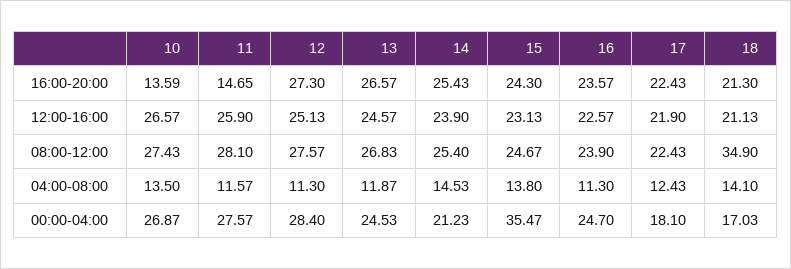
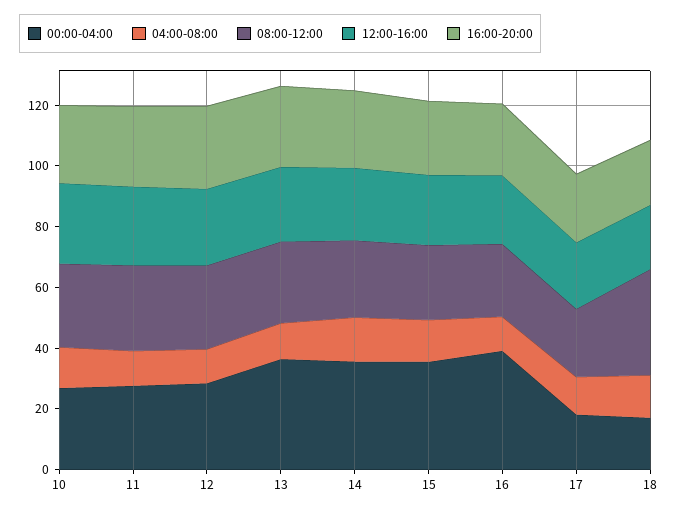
16:00-20:00, 10: 13.59 -> 25
16:00-20:00, 11: 14.65 -> 25
00:00-04:00, 13: 24.53 -> 35
00:00-04:00, 14: 21.23 -> 35
00:00-04:00, 16: 24.7 -> 40

